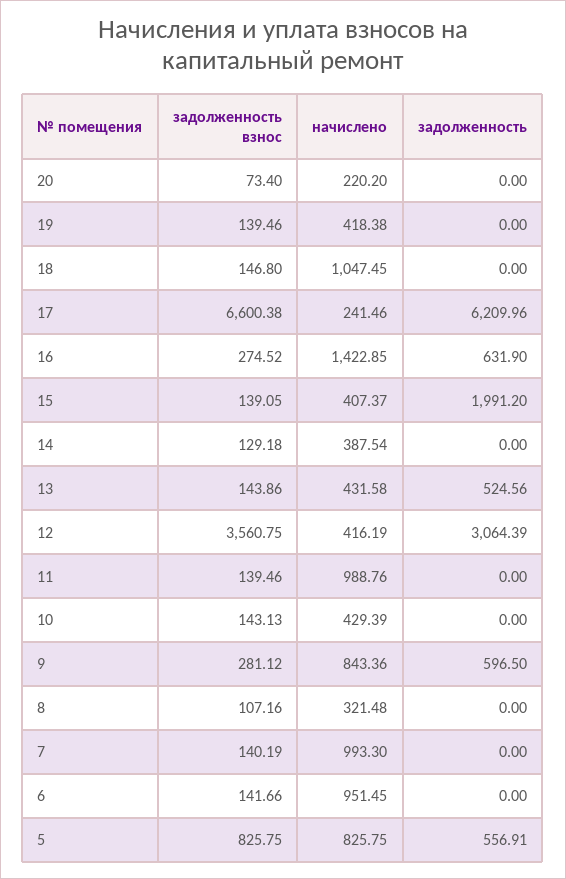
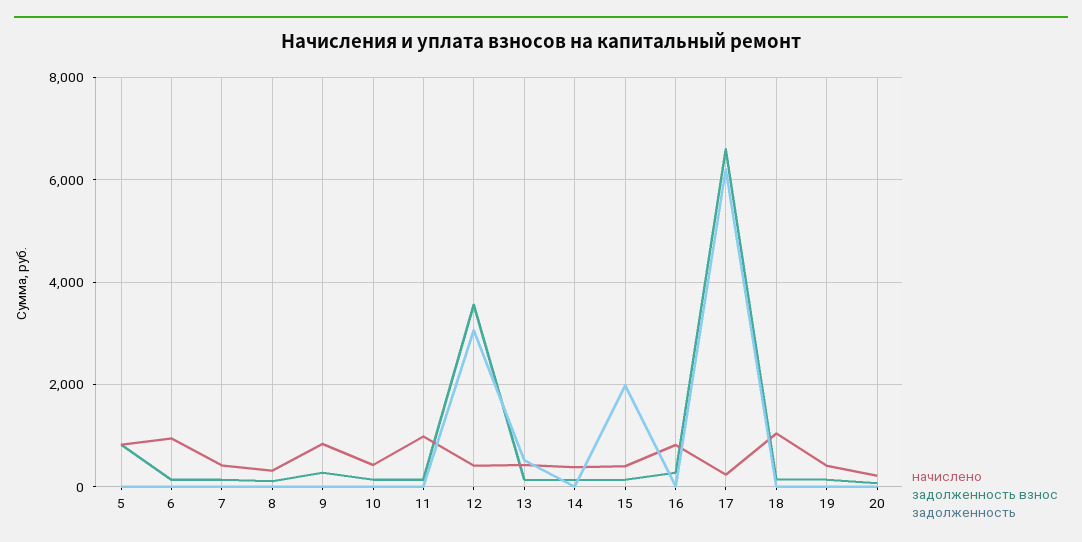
начислено, 16: 1422.85 -> 800
задолженность, 16: 631.9 -> 0
задолженность, 9: 596.5 -> 0
начислено, 7: 993.3 -> 400
задолженность, 5: 556.91 -> 0

